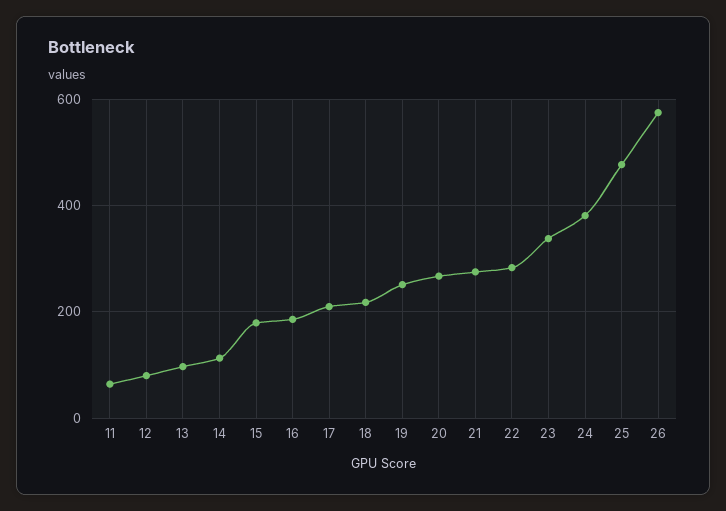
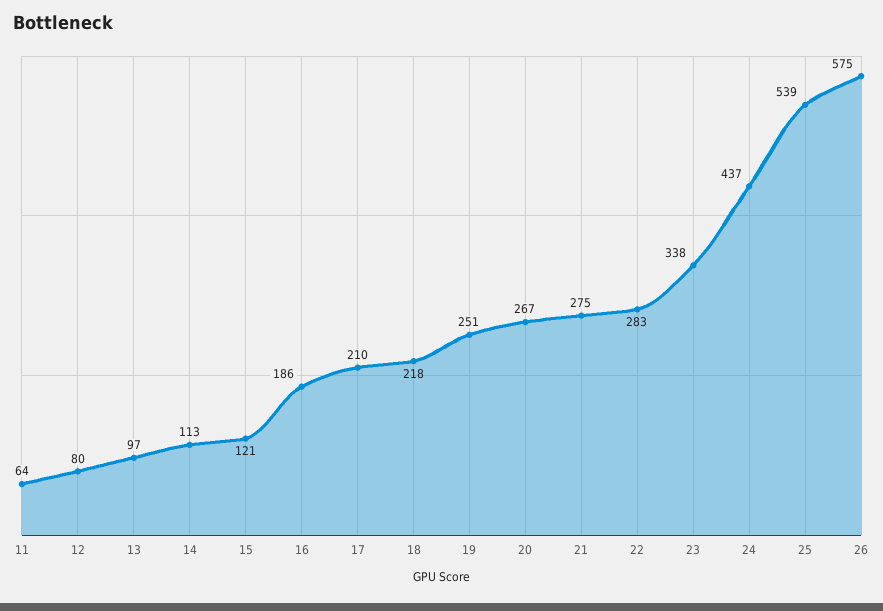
15: 180 -> 121
24: 380 -> 437
25: 480 -> 539

